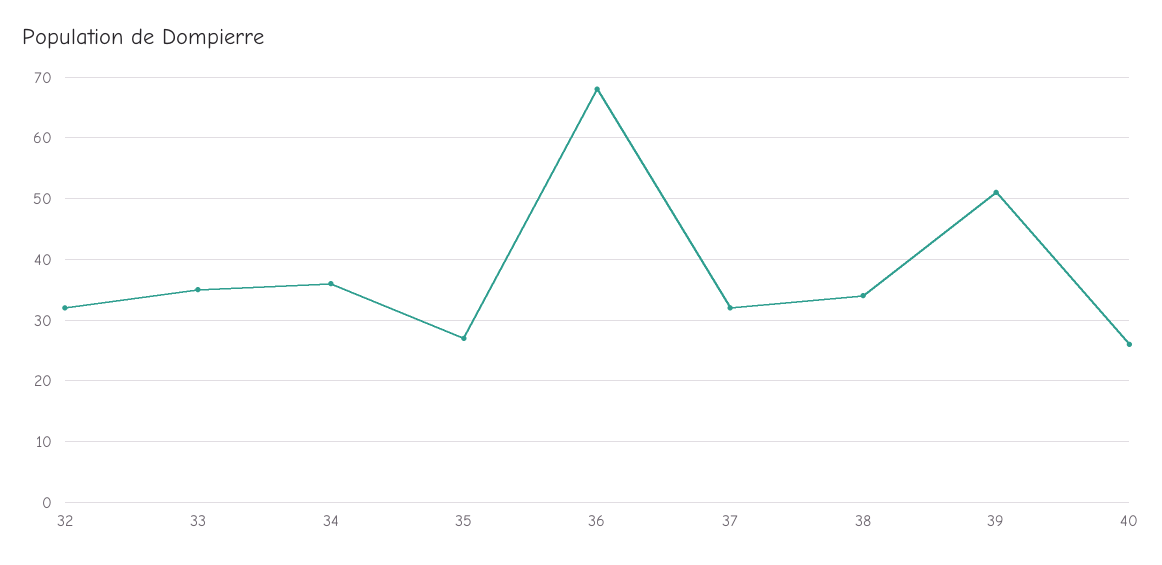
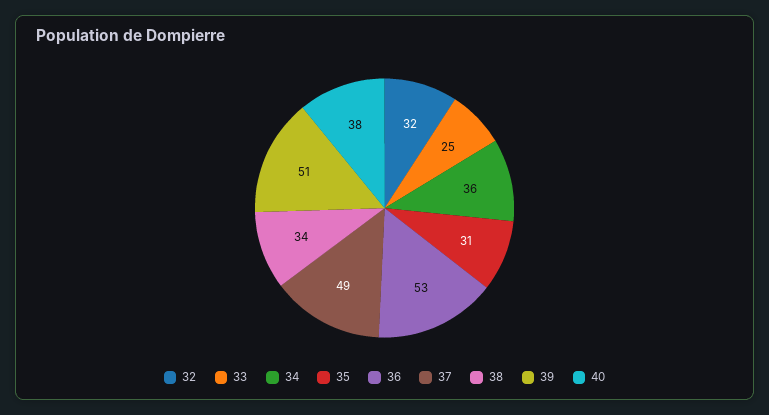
33: 35 -> 25
35: 27 -> 31
36: 68 -> 53
37: 32 -> 49
40: 26 -> 38

